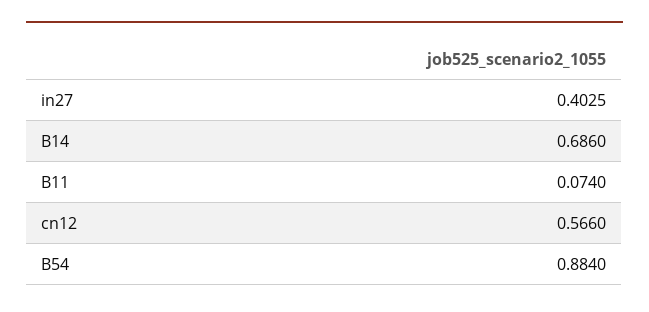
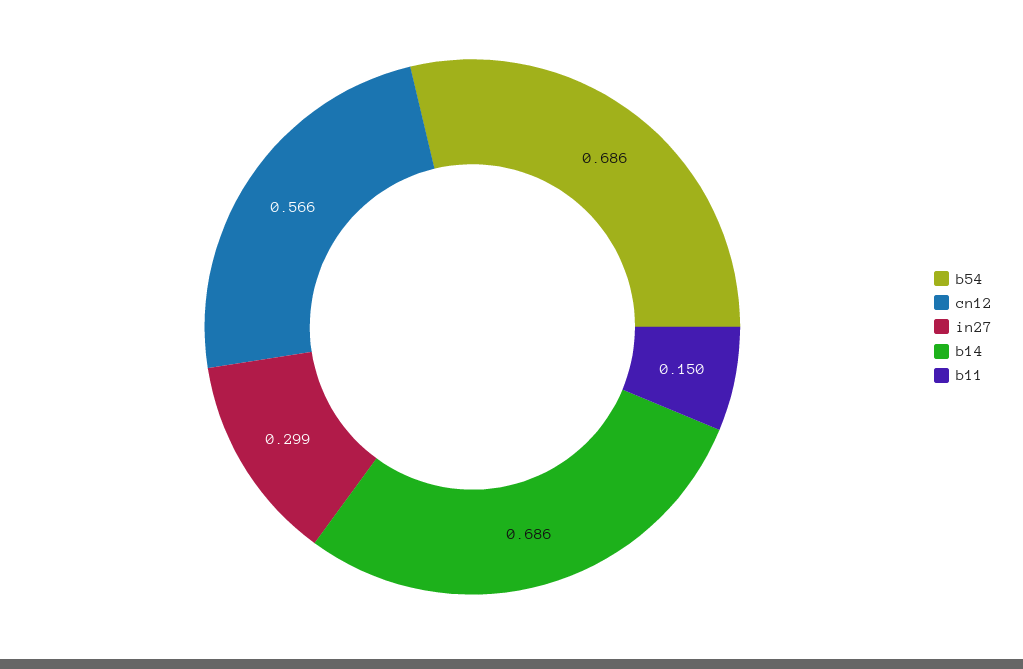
in27: 0.4025 -> 0.299
B11: 0.074 -> 0.15
B54: 0.884 -> 0.686

